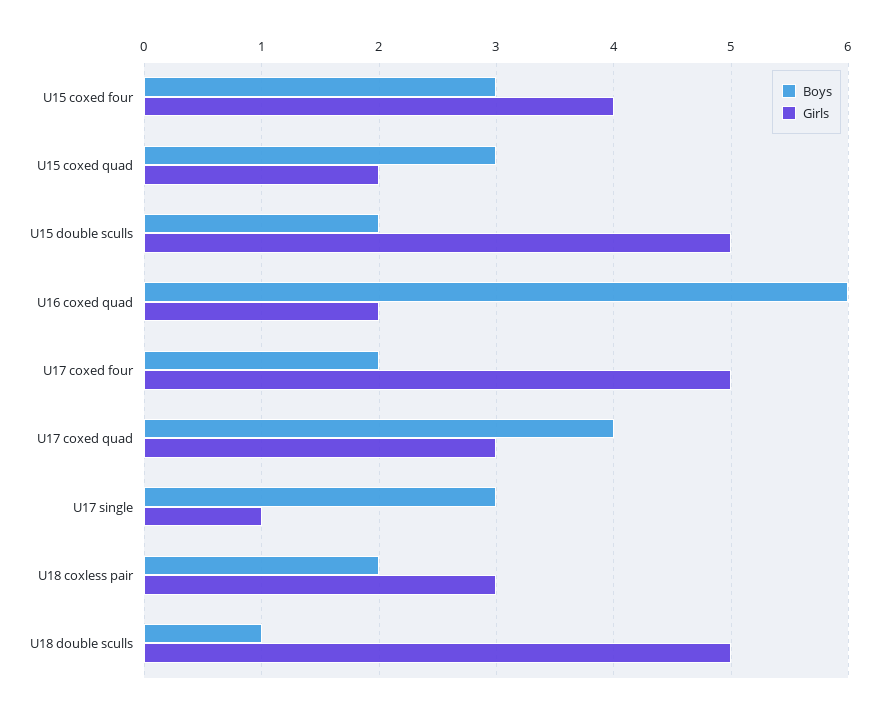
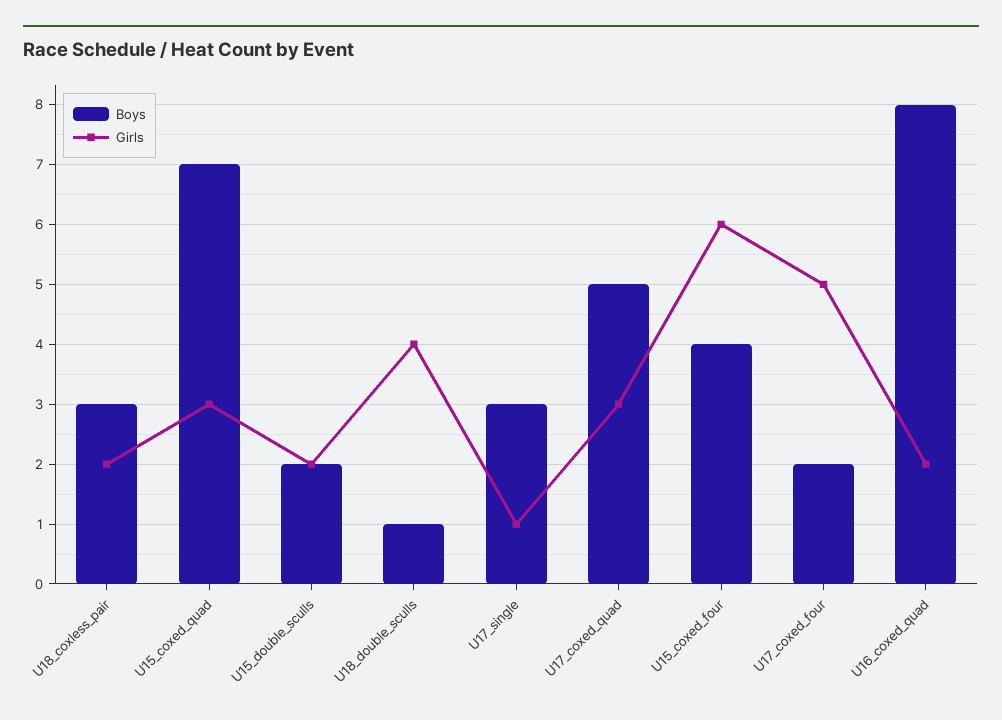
Boys, U15 coxed four: 3 -> 4
Girls, U15 coxed four: 4 -> 6
Boys, U15 coxed quad: 3 -> 7
Girls, U15 coxed quad: 2 -> 3
Girls, U15 double sculls: 5 -> 2
Boys, U16 coxed quad: 6 -> 8
Boys, U17 coxed quad: 4 -> 5
Boys, U18 coxless pair: 2 -> 3
Girls, U18 coxless pair: 3 -> 2
Girls, U18 double sculls: 5 -> 4

